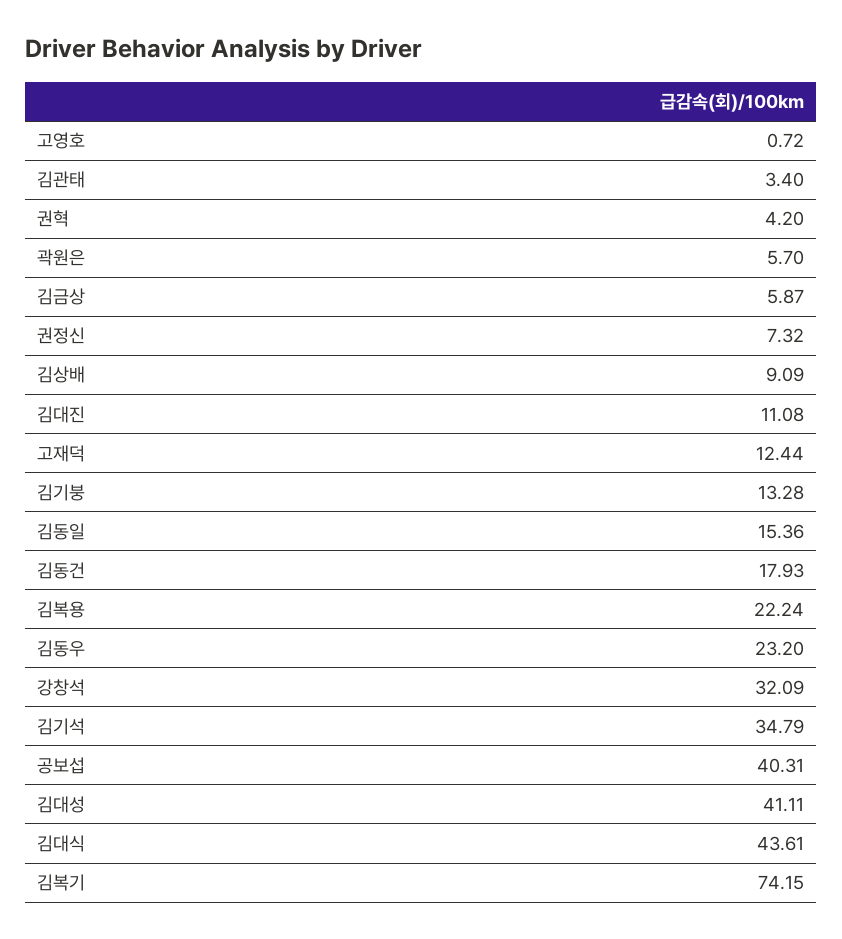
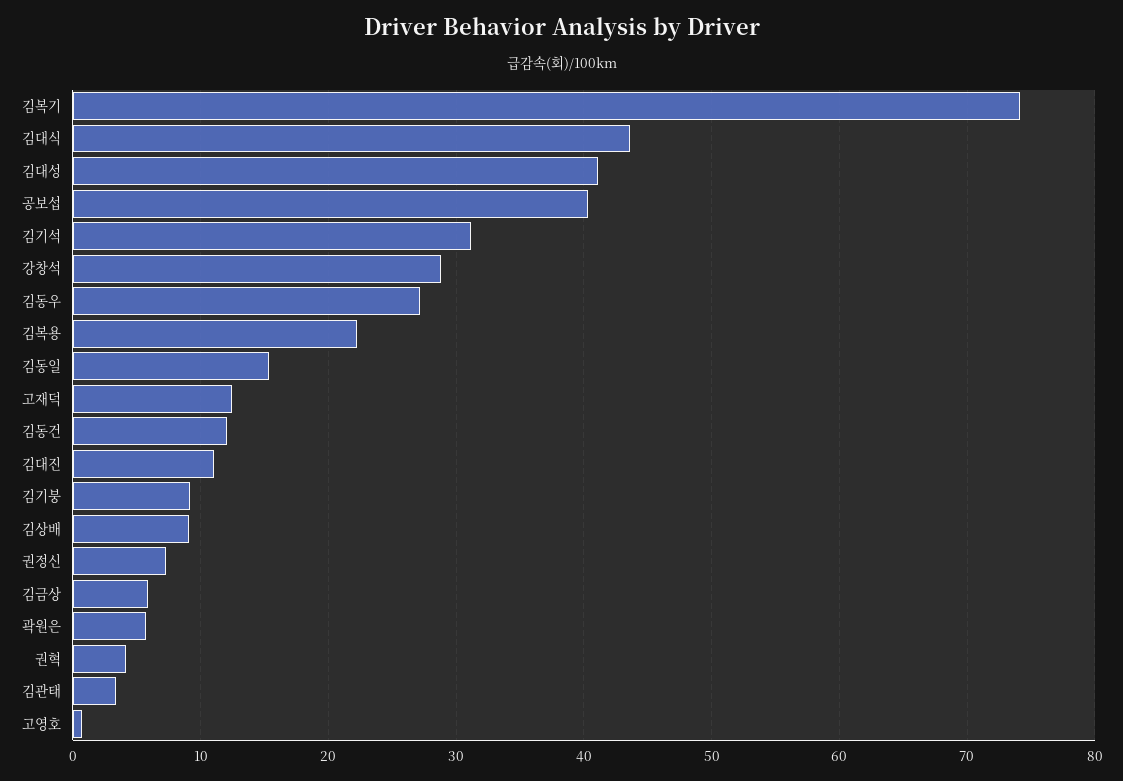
김기붕: 13.28 -> 9
김동건: 17.93 -> 12
김동우: 23.2 -> 27
강창석: 32.09 -> 29
김기석: 34.79 -> 31

